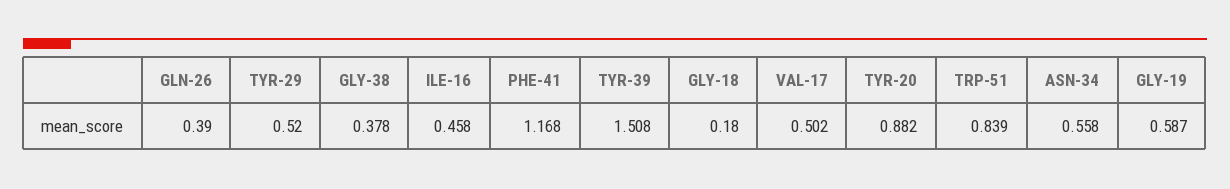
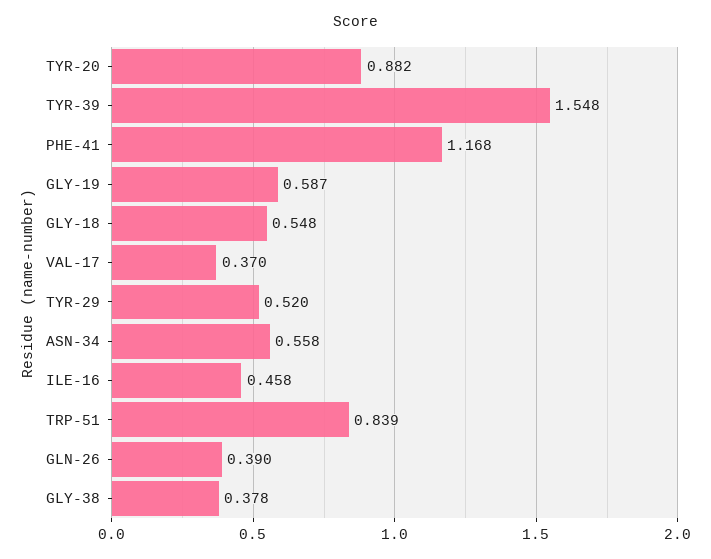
TYR-39: 1.508 -> 1.548
GLY-18: 0.18 -> 0.548
VAL-17: 0.502 -> 0.37

